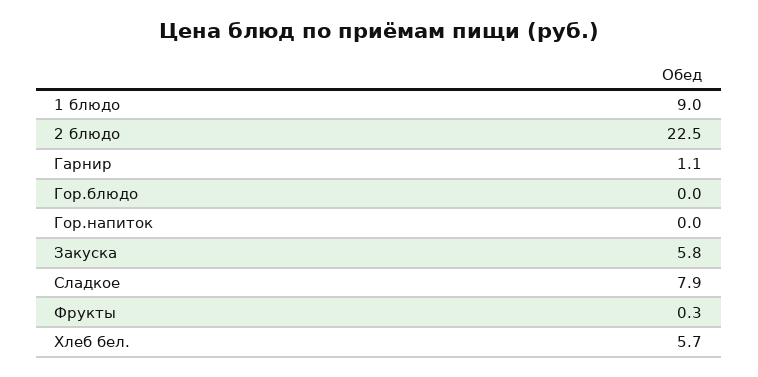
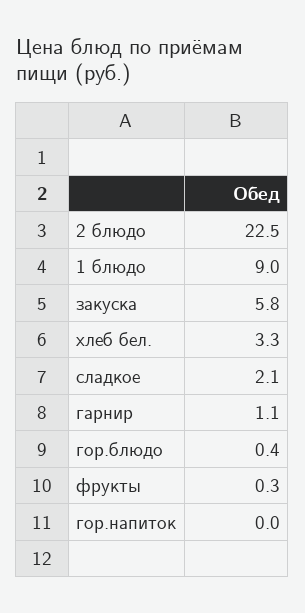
Гор.блюдо: 0 -> 0.4
Сладкое: 7.9 -> 2.1
Хлеб бел.: 5.7 -> 3.3

